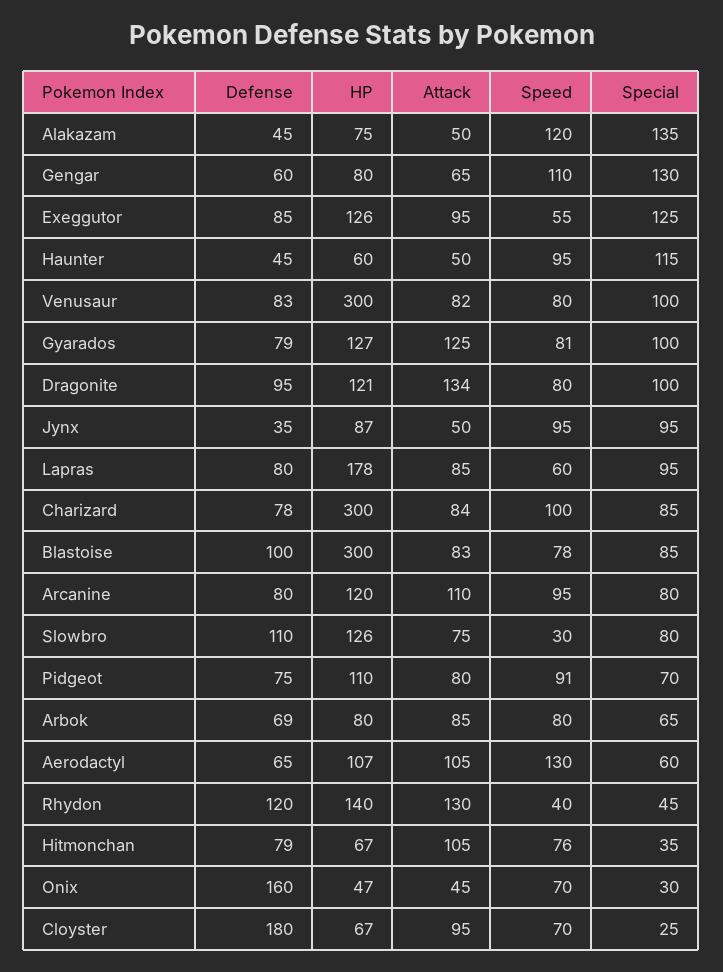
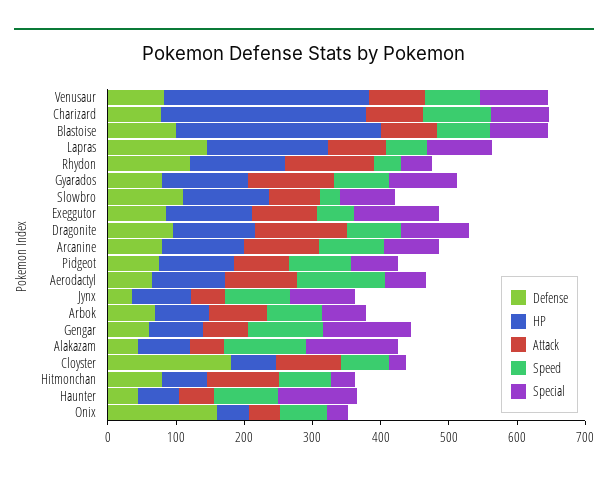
Defense, Lapras: 80 -> 140

